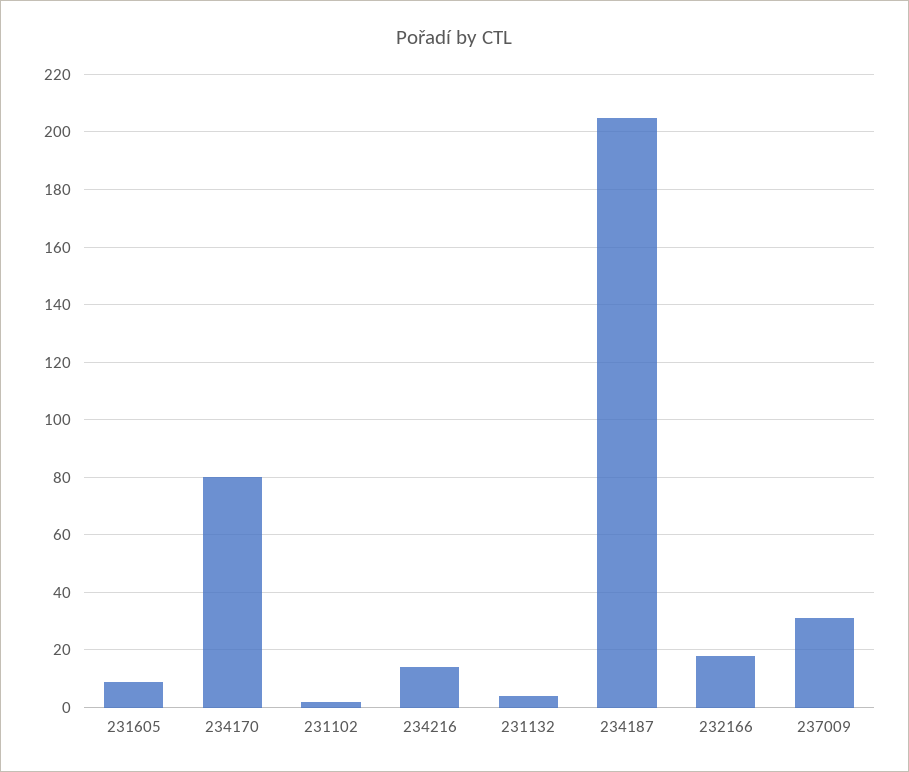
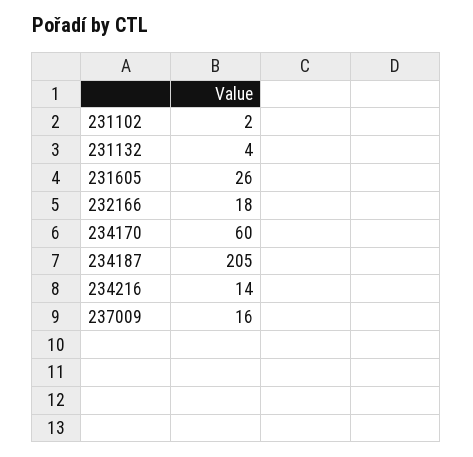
231605: 10 -> 26
234170: 80 -> 60
237009: 30 -> 16

